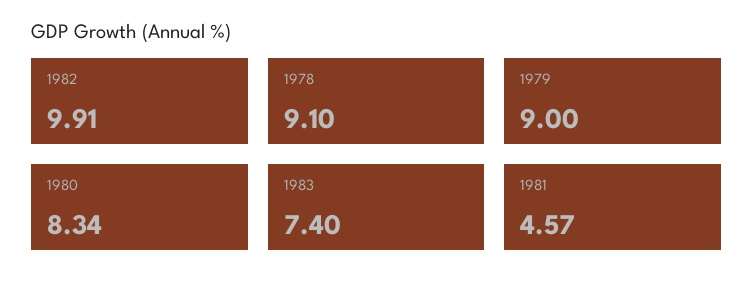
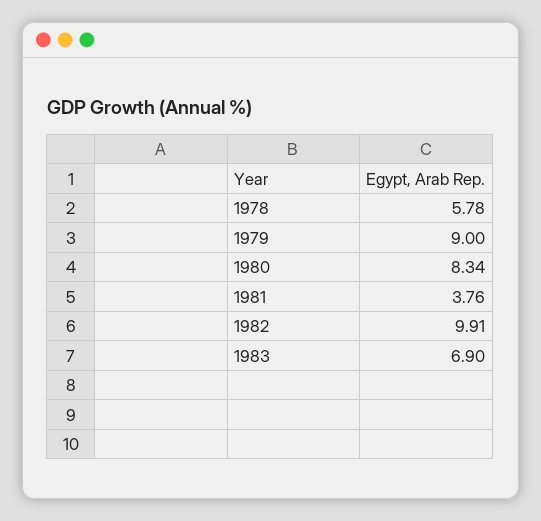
1978: 9.1 -> 5.78
1983: 7.4 -> 6.9
1981: 4.57 -> 3.76

